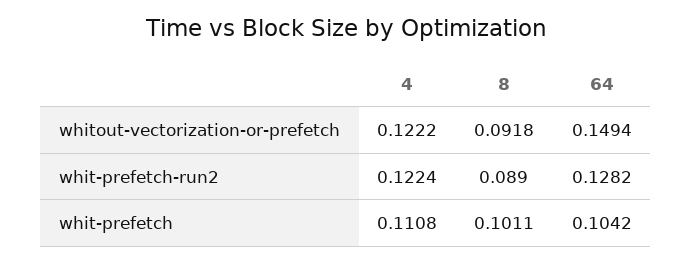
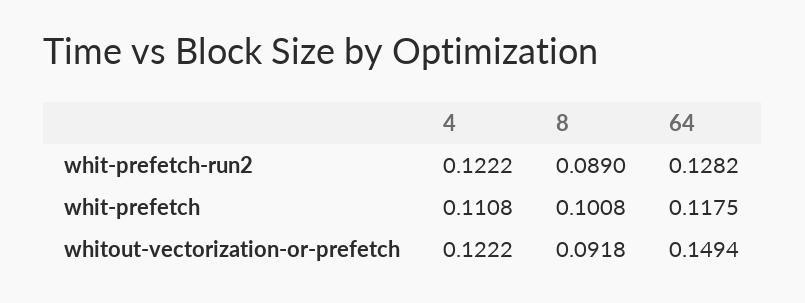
4, whit-prefetch-run2: 0.1224 -> 0.1222
8, whit-prefetch: 0.1011 -> 0.1008
64, whit-prefetch: 0.1042 -> 0.1175

